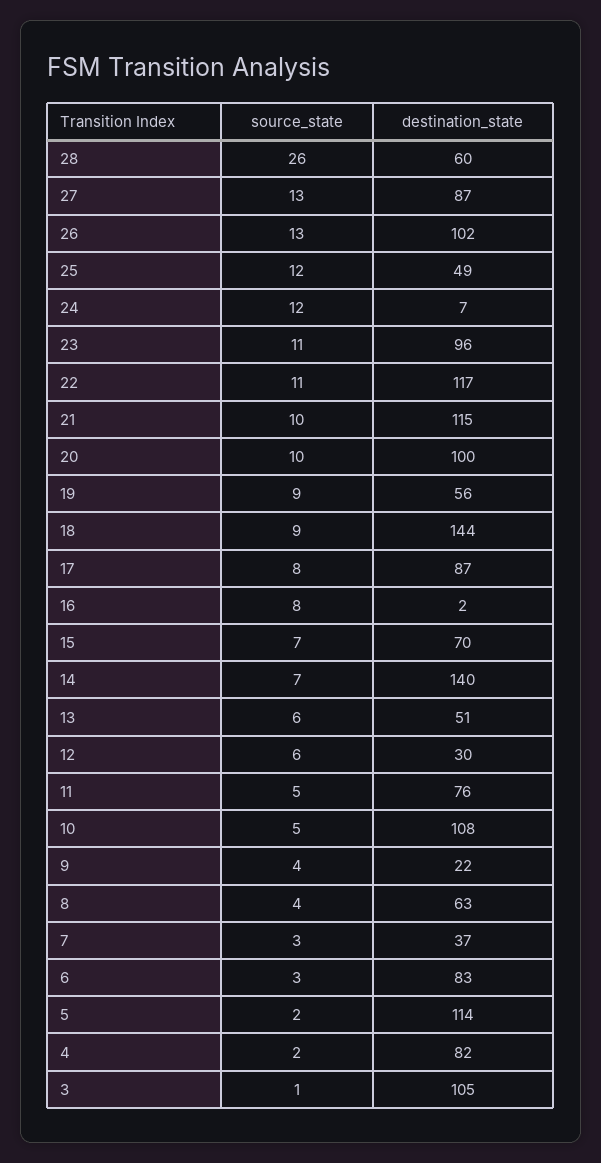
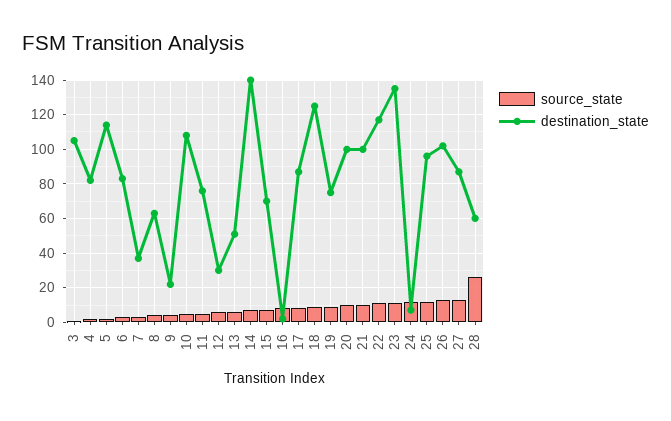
destination_state, 25: 49 -> 95
destination_state, 23: 96 -> 135
destination_state, 21: 115 -> 100
destination_state, 19: 56 -> 75
destination_state, 18: 144 -> 125

